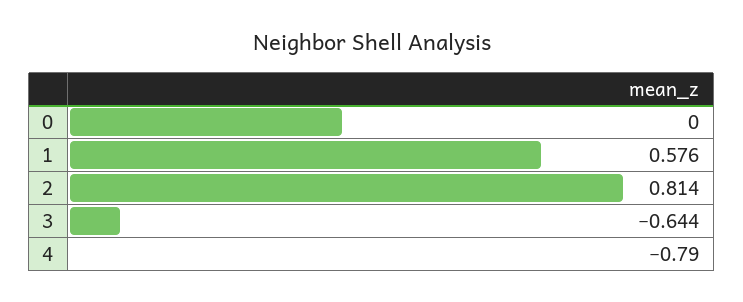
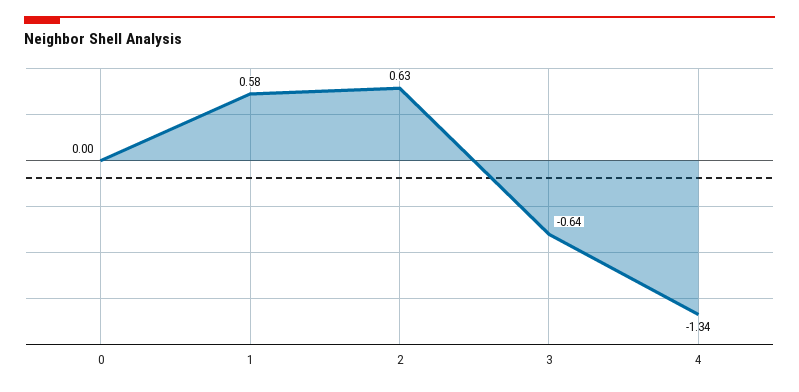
2: 0.814 -> 0.63
4: -0.79 -> -1.34

